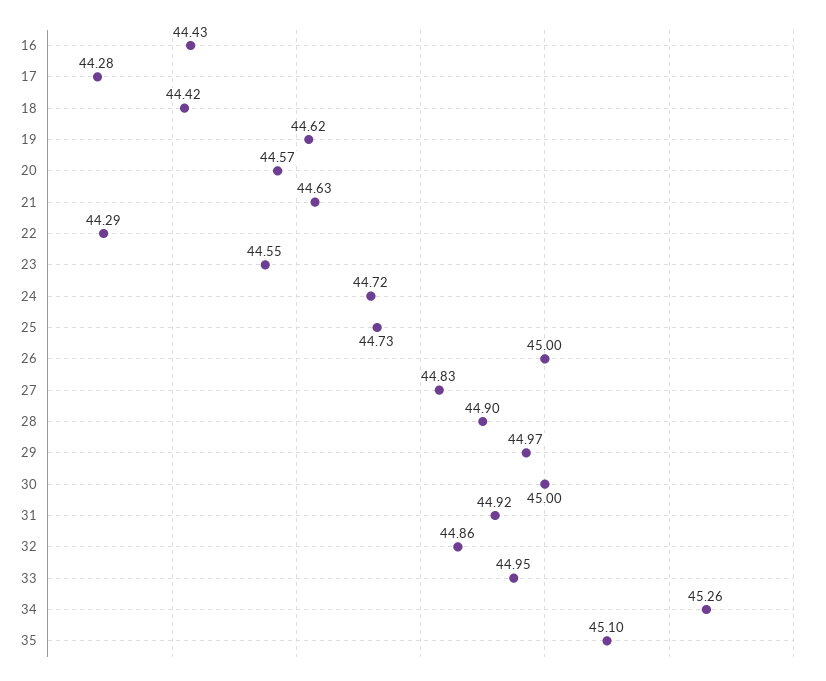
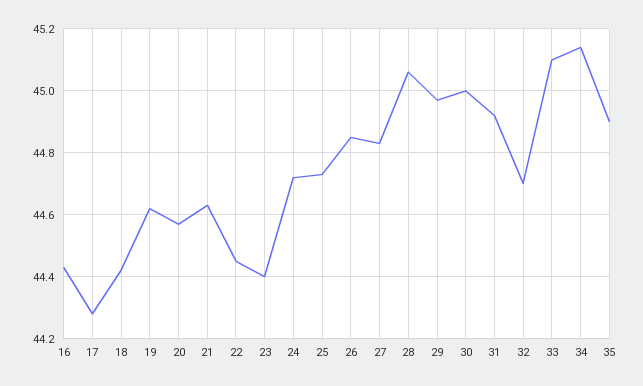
22: 44.29 -> 44.45
23: 44.55 -> 44.4
26: 45 -> 44.85
28: 44.9 -> 45.05
32: 44.86 -> 44.7
33: 44.95 -> 45.1
34: 45.26 -> 45.15
35: 45.1 -> 44.9

